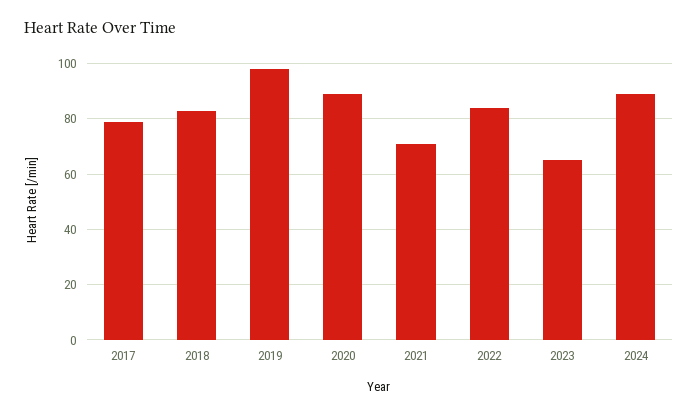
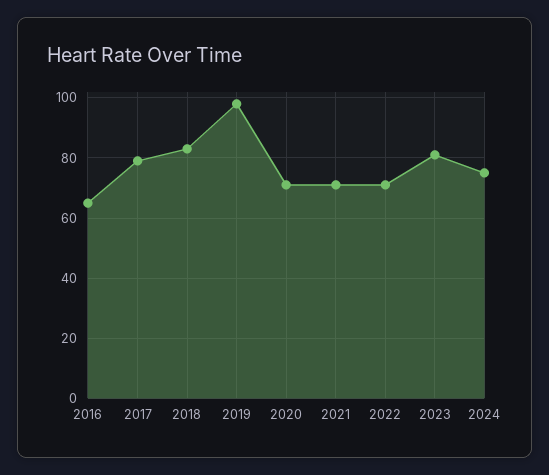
2020: 90 -> 70
2022: 85 -> 70
2023: 65 -> 80
2024: 90 -> 75
2016: none -> 65

